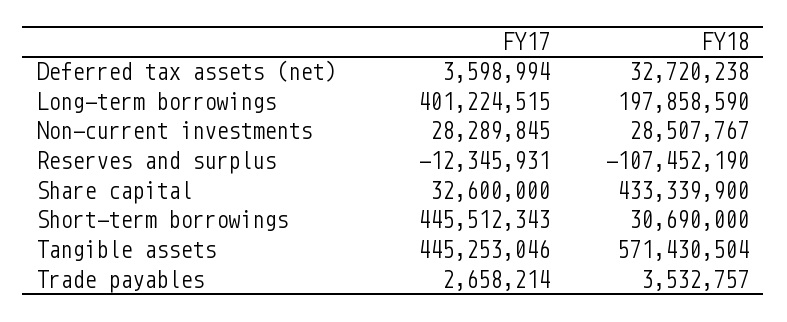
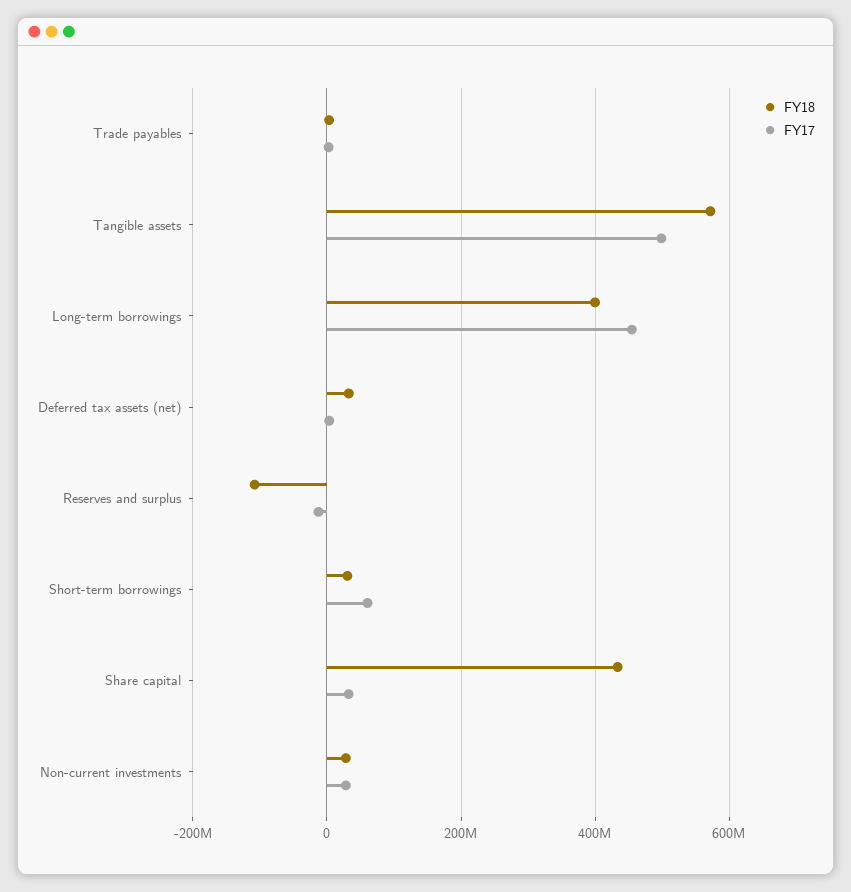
FY17, Long-term borrowings: 401224515 -> 460000000
FY18, Long-term borrowings: 197858590 -> 400000000
FY17, Short-term borrowings: 445512343 -> 60000000
FY17, Tangible assets: 445253046 -> 500000000

